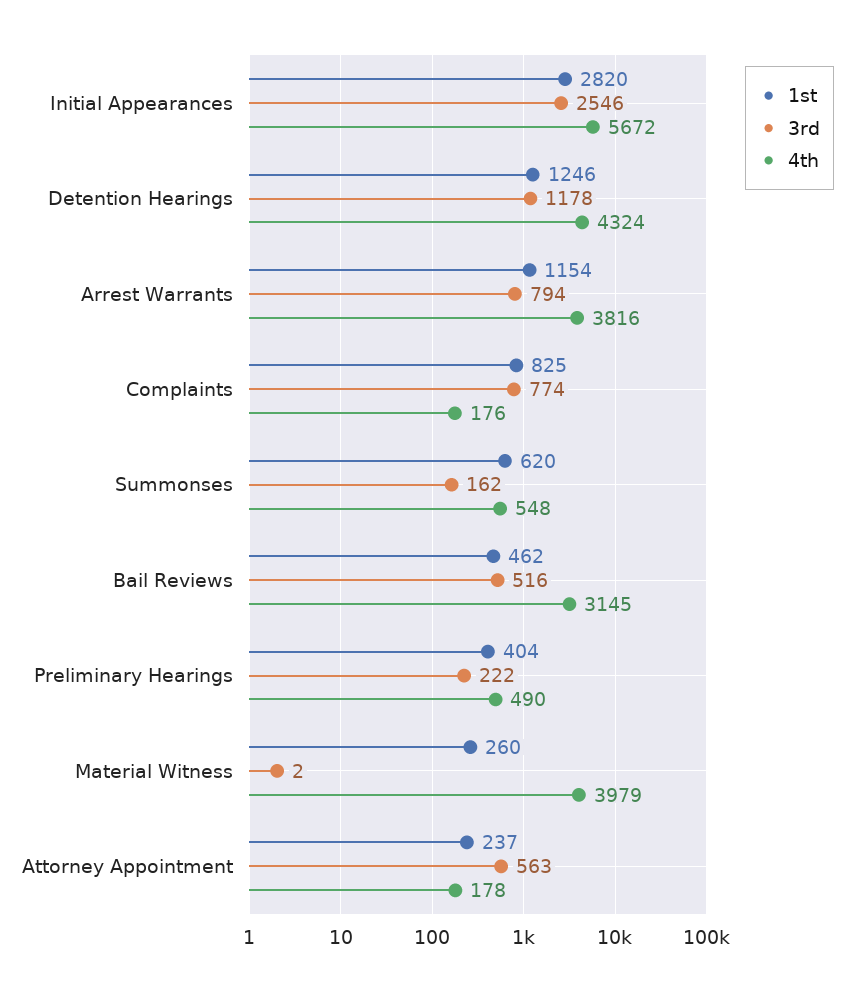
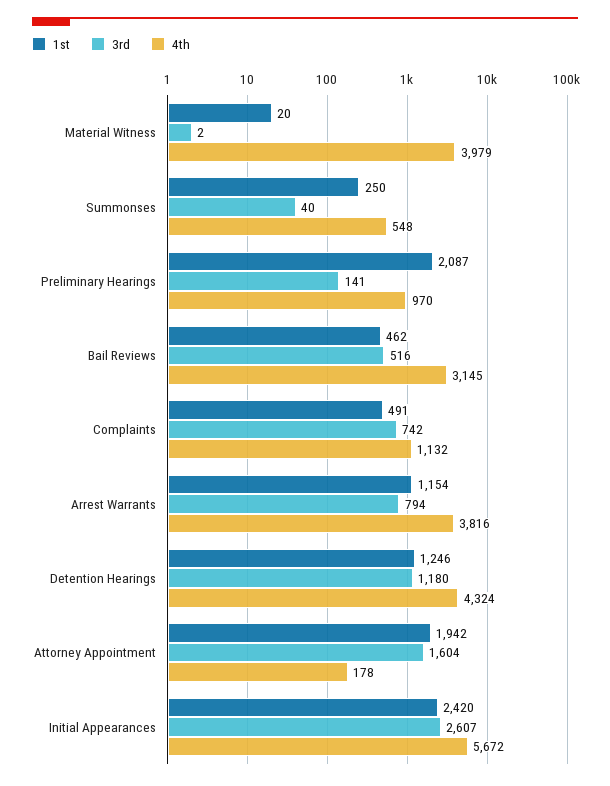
1st, Initial Appearances: 2820 -> 2420
3rd, Initial Appearances: 2546 -> 2607
3rd, Detention Hearings: 1178 -> 1180
1st, Complaints: 825 -> 491
3rd, Complaints: 774 -> 742
4th, Complaints: 176 -> 1132
1st, Summonses: 620 -> 250
3rd, Summonses: 162 -> 40
1st, Preliminary Hearings: 404 -> 2087
3rd, Preliminary Hearings: 222 -> 141
4th, Preliminary Hearings: 490 -> 970
1st, Material Witness: 260 -> 20
1st, Attorney Appointment: 237 -> 1942
3rd, Attorney Appointment: 563 -> 1604

